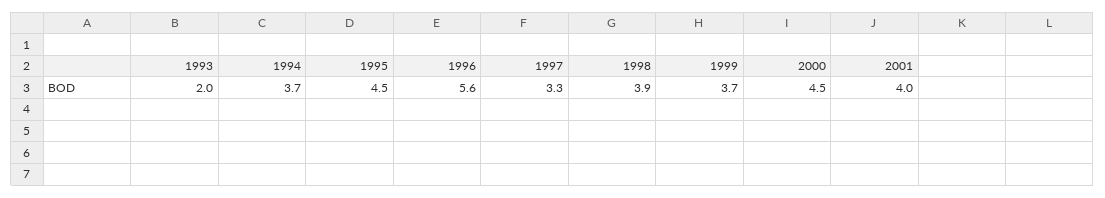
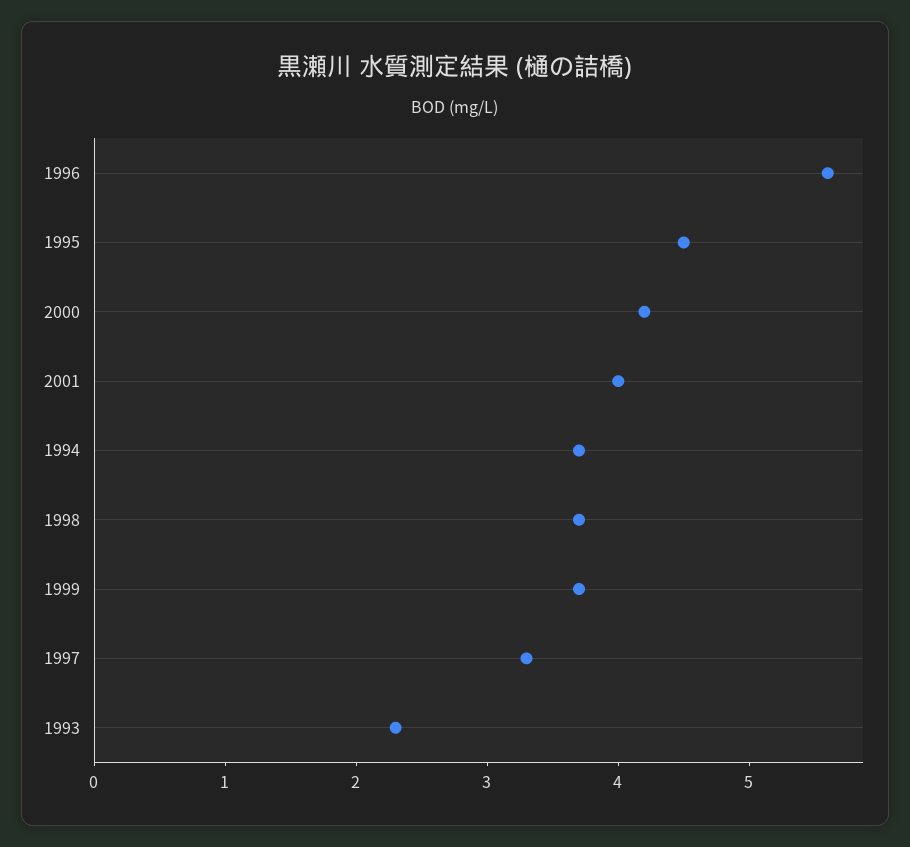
1993: 2 -> 2.3
1998: 3.9 -> 3.7
2000: 4.5 -> 4.2

